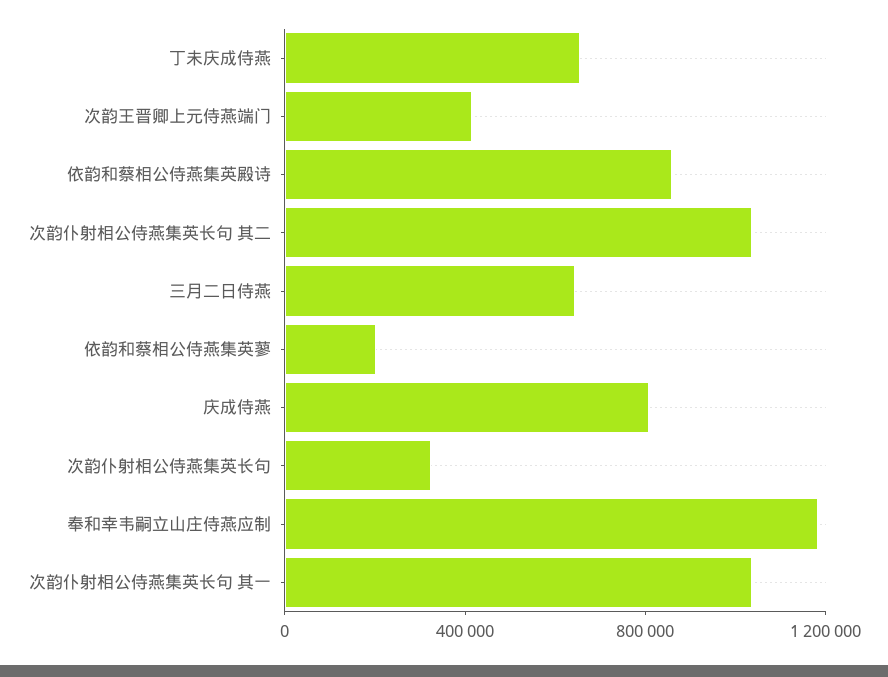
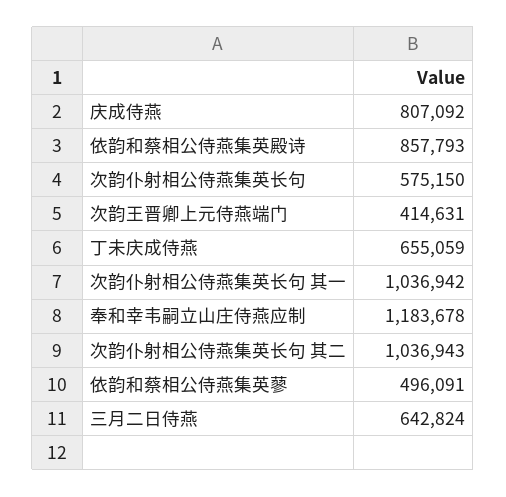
依韵和蔡相公侍燕集英蓼: 200000 -> 496091
次韵仆射相公侍燕集英长句: 300000 -> 575150

